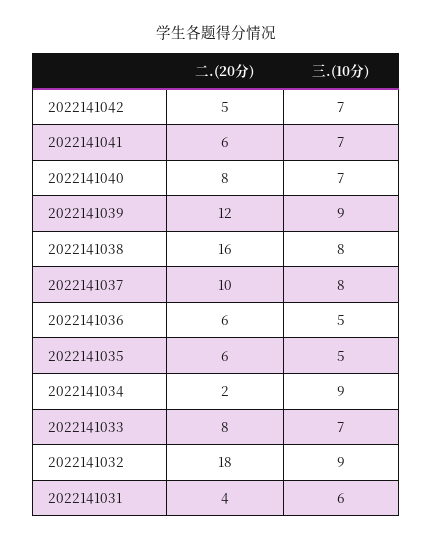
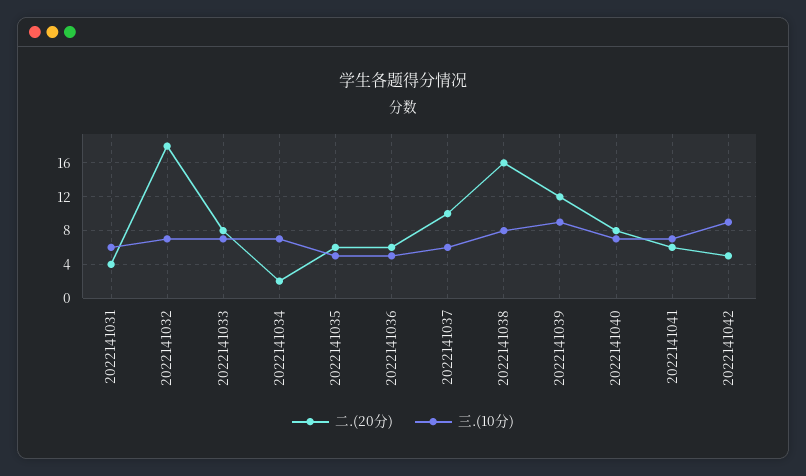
三.(10分), 2022141042: 7 -> 9
三.(10分), 2022141037: 8 -> 6
三.(10分), 2022141034: 9 -> 7
三.(10分), 2022141032: 9 -> 7

